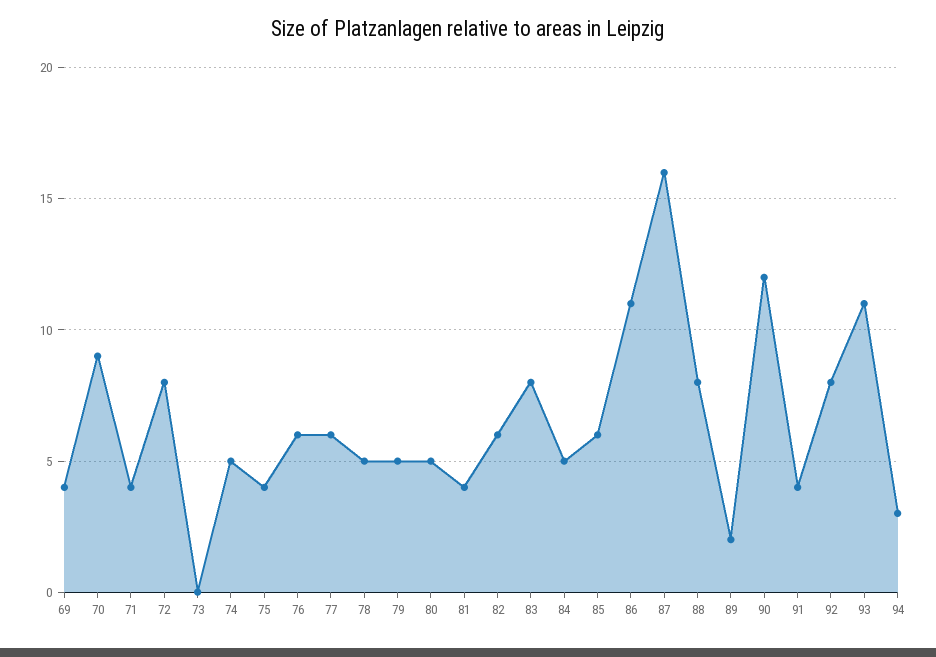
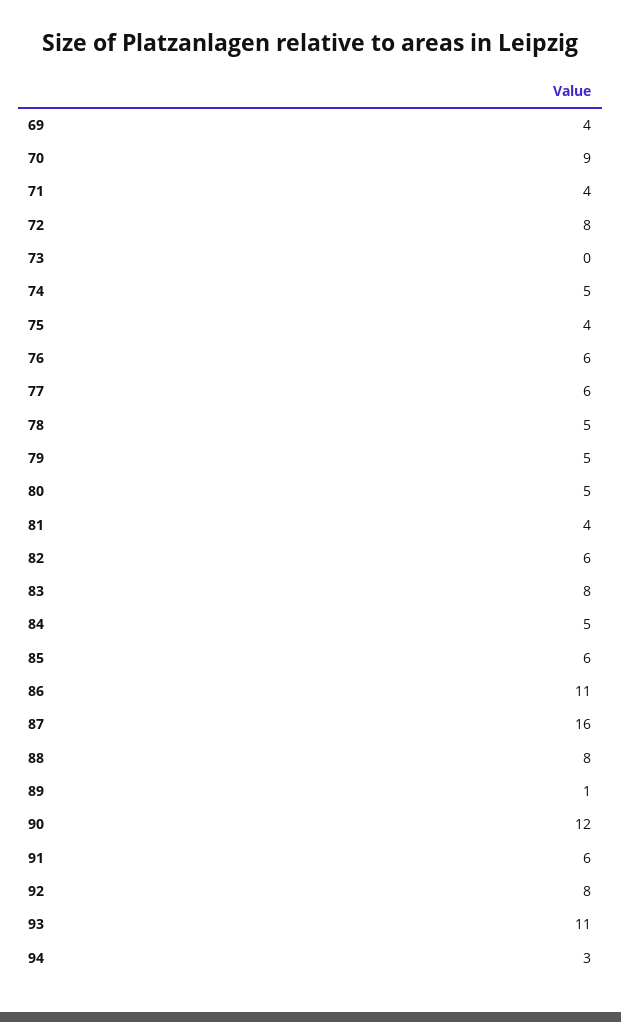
89: 2 -> 1
91: 4 -> 6

